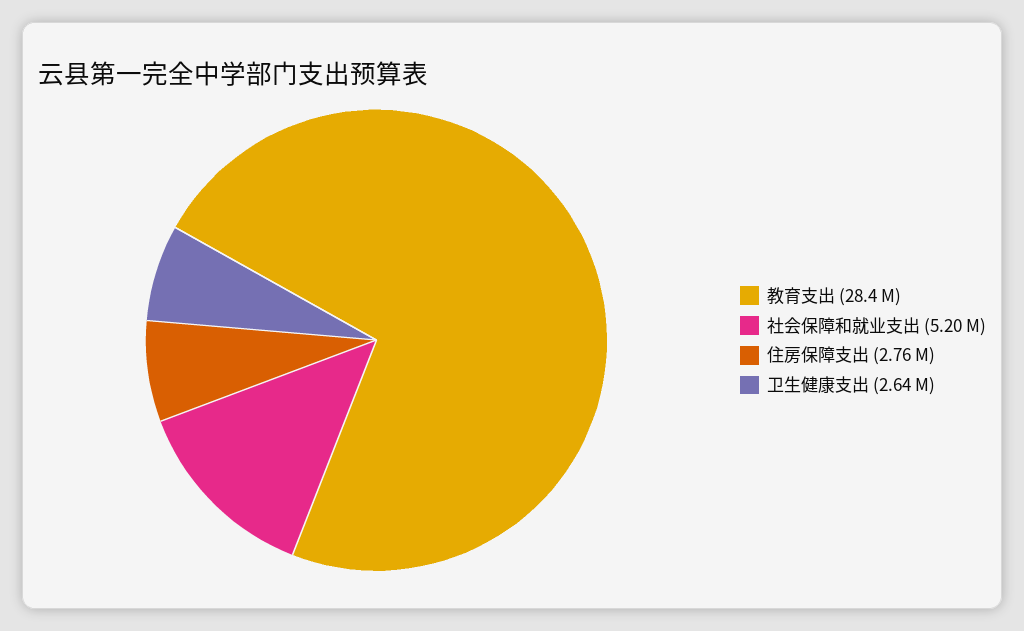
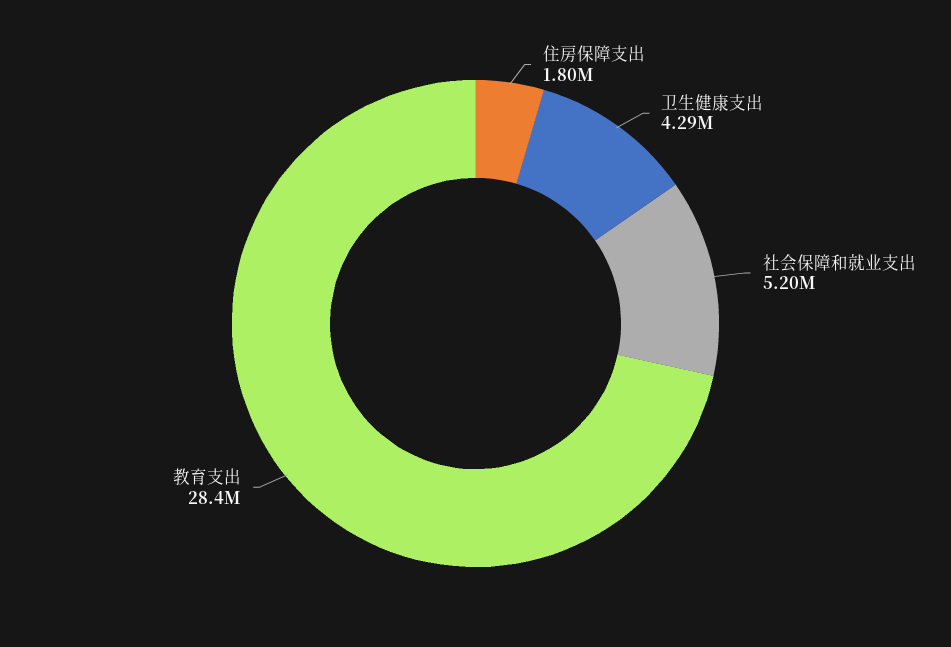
住房保障支出: 2760000 -> 1800000
卫生健康支出: 2640000 -> 4290000

